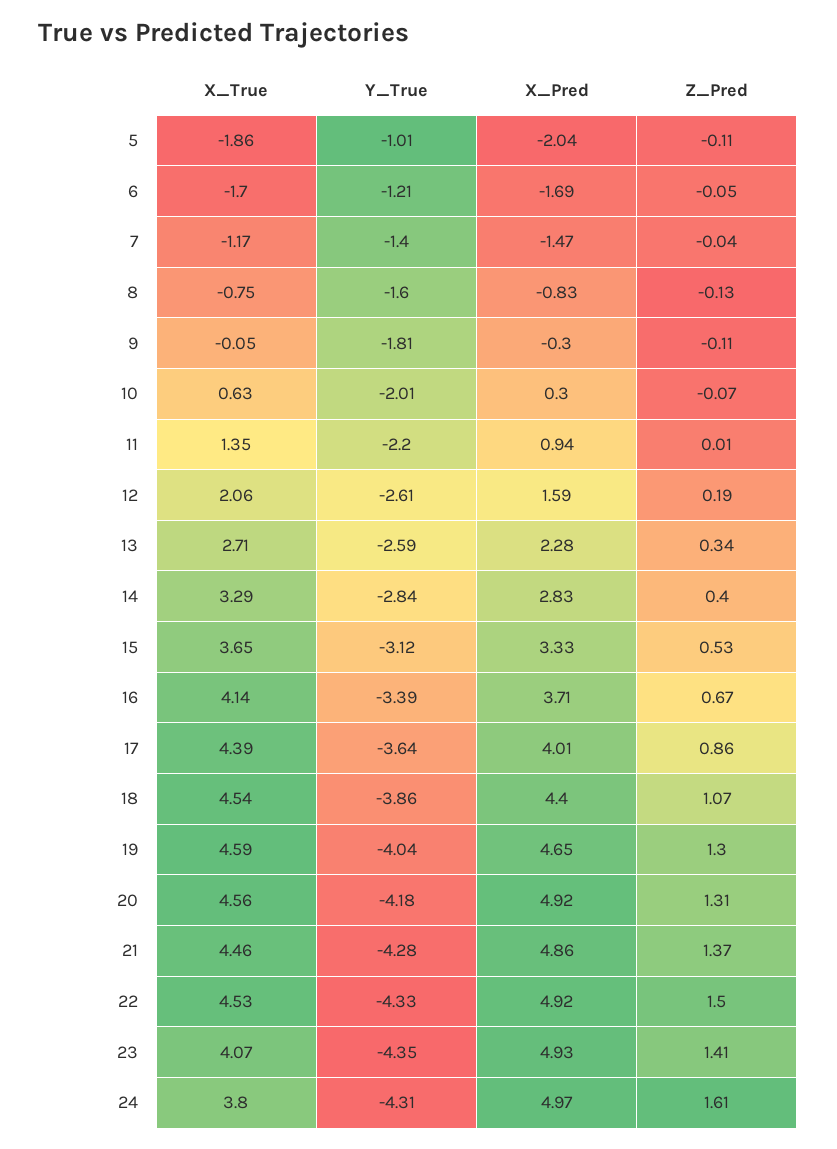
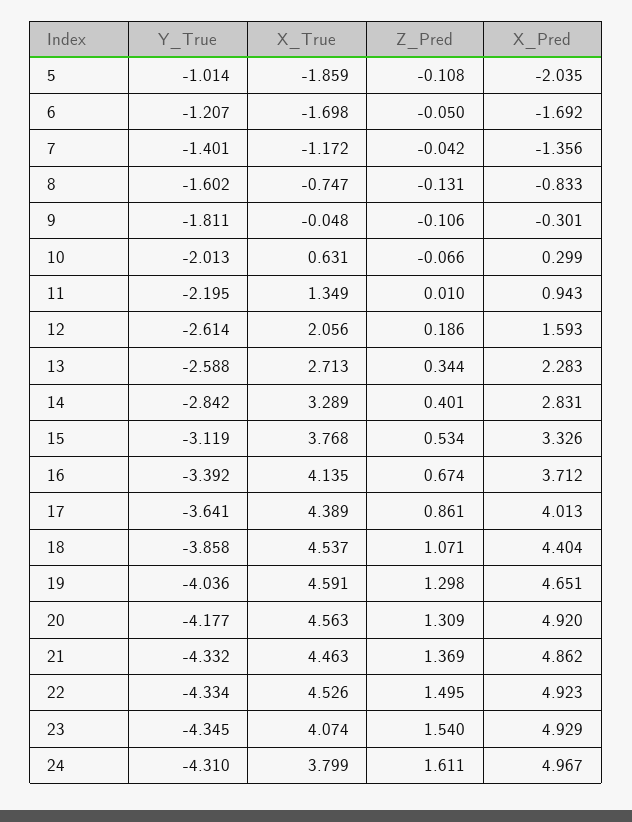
X_Pred, 7: -1.47 -> -1.356
X_True, 15: 3.65 -> 3.768
Y_True, 21: -4.28 -> -4.332
Z_Pred, 23: 1.41 -> 1.54

